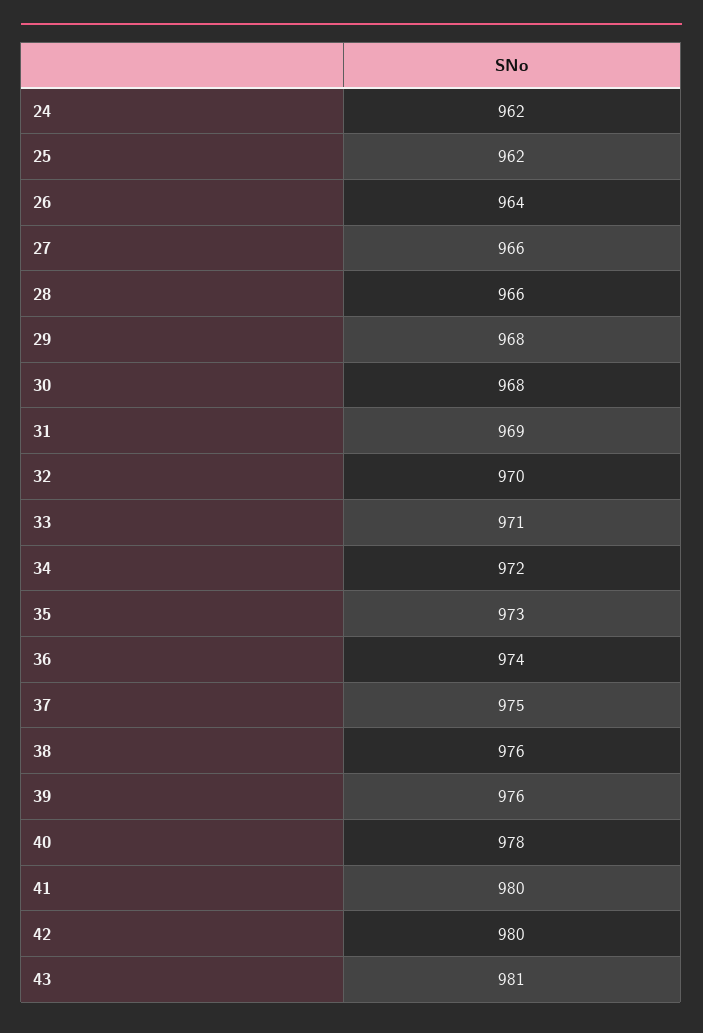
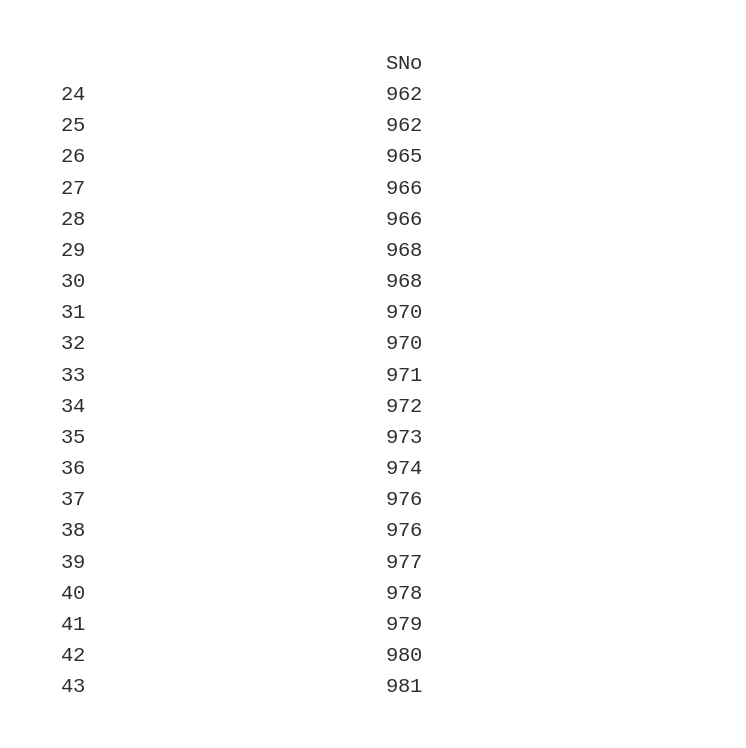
26: 964 -> 965
31: 969 -> 970
37: 975 -> 976
39: 976 -> 977
41: 980 -> 979

